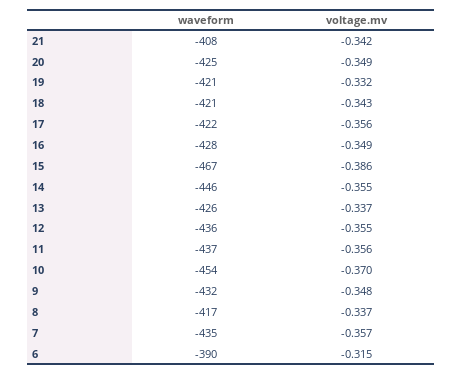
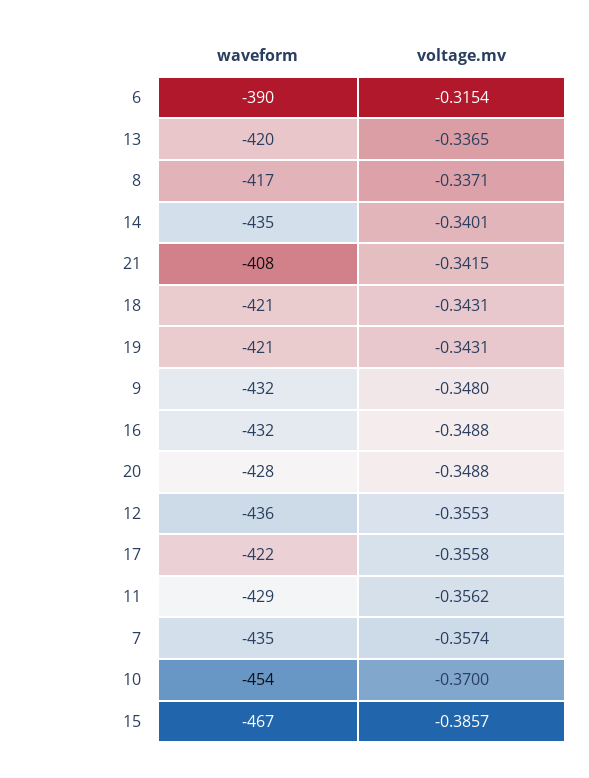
waveform, 20: -425 -> -428
voltage.mv, 19: -0.332 -> -0.3431
waveform, 16: -428 -> -432
waveform, 14: -446 -> -435
voltage.mv, 14: -0.355 -> -0.3401
waveform, 13: -426 -> -420
waveform, 11: -437 -> -429

